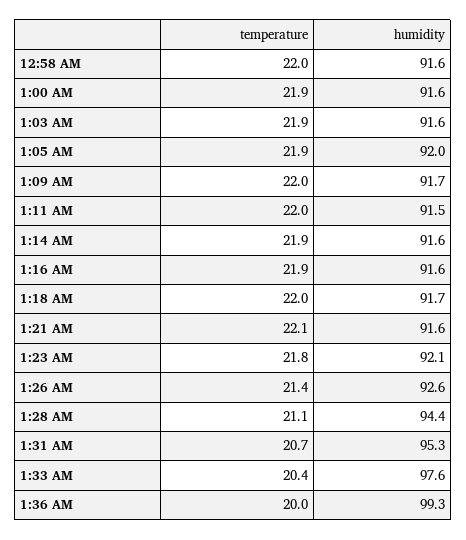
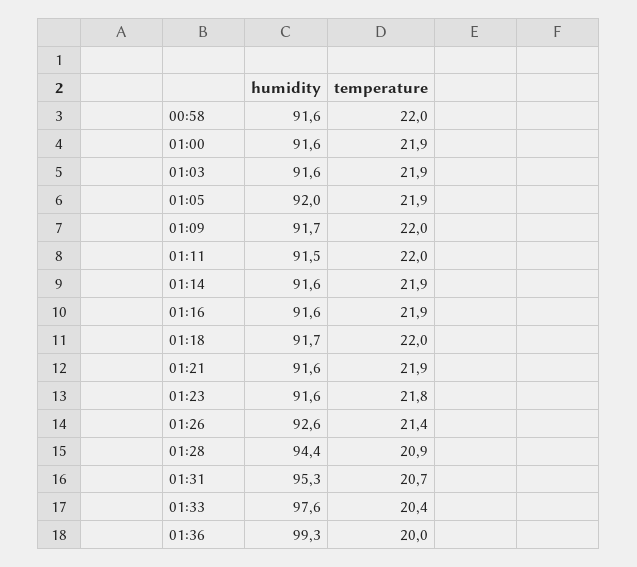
temperature, 1:21 AM: 22.1 -> 21.9
humidity, 1:23 AM: 92.1 -> 91.6
temperature, 1:28 AM: 21.1 -> 20.9

